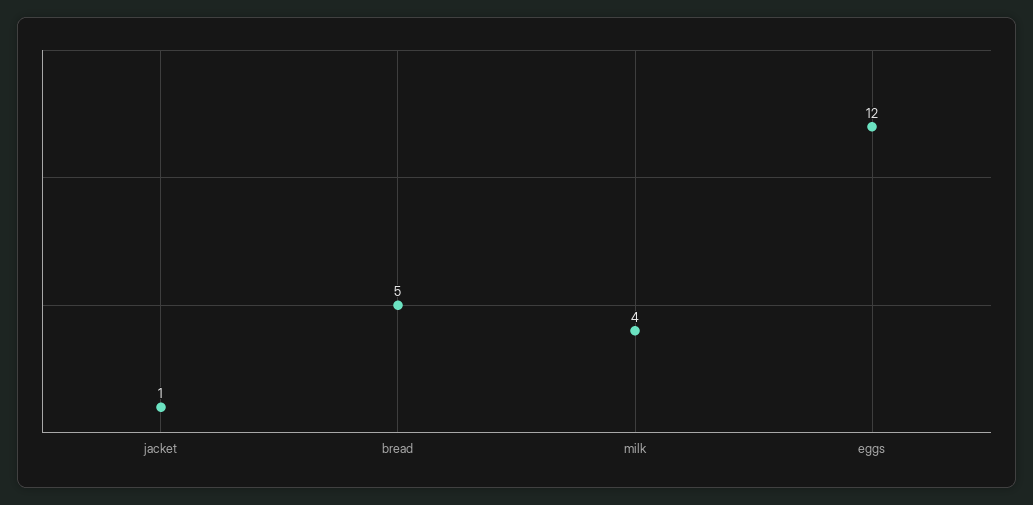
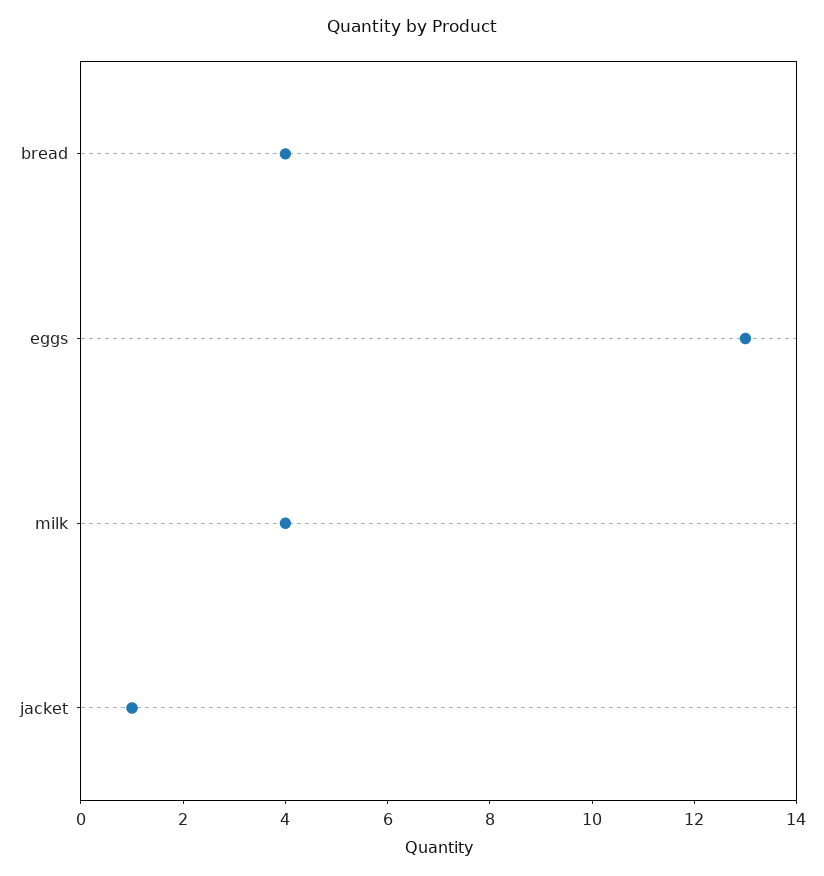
bread: 5 -> 4
eggs: 12 -> 13

